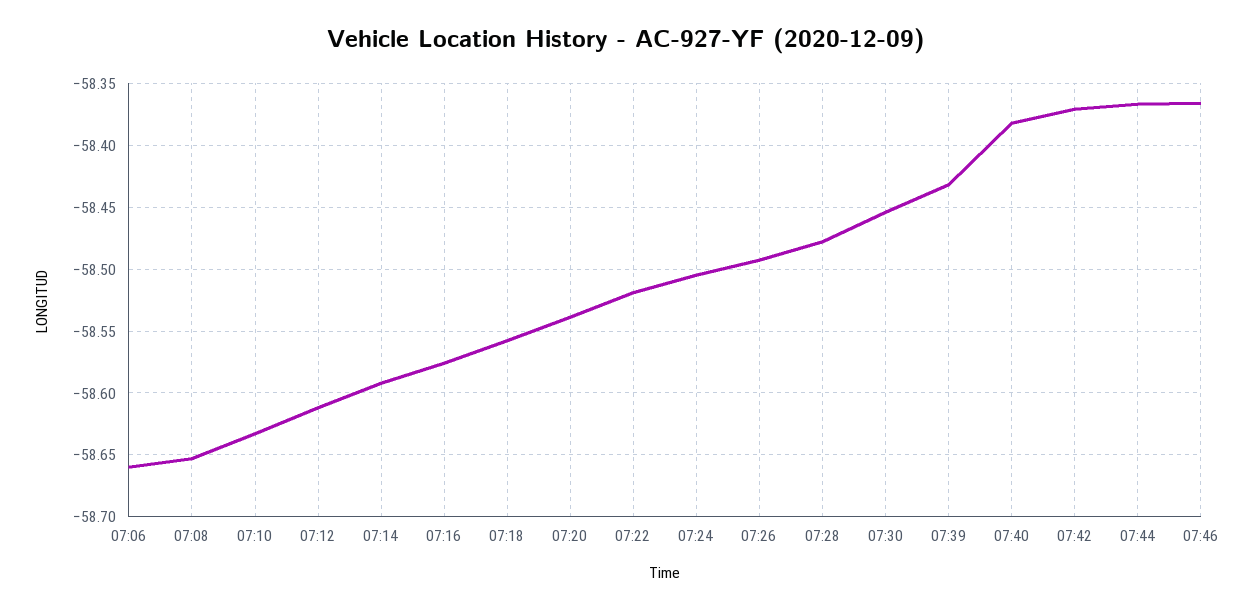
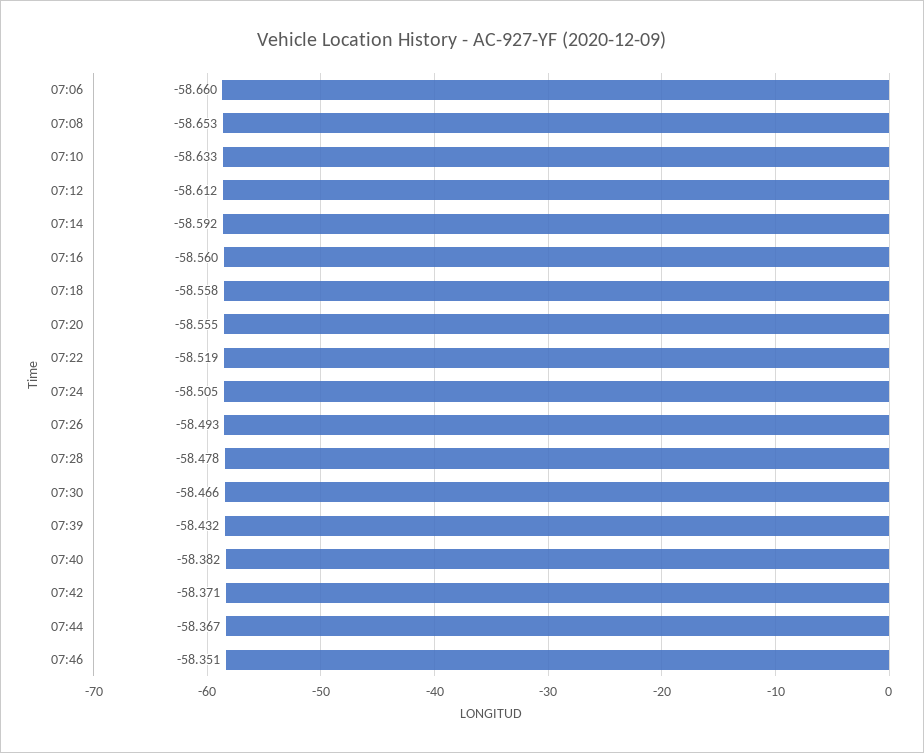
07:16: -58.575 -> -58.56
07:20: -58.54 -> -58.555
07:30: -58.455 -> -58.466
07:46: -58.365 -> -58.351

